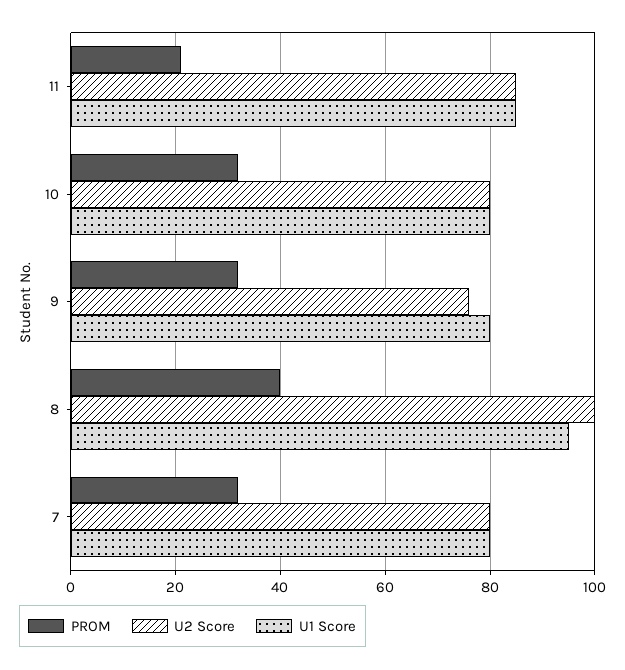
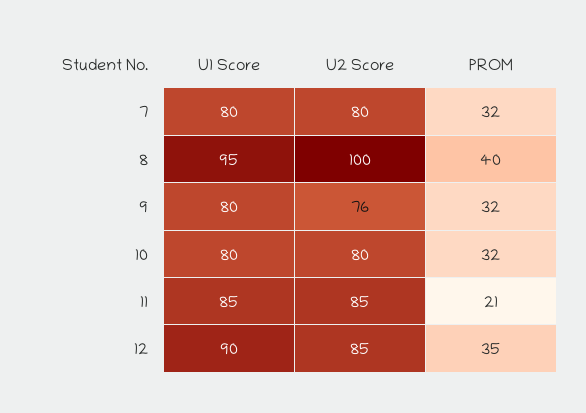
U1 Score, 12: none -> 90
U2 Score, 12: none -> 85
PROM, 12: none -> 35

